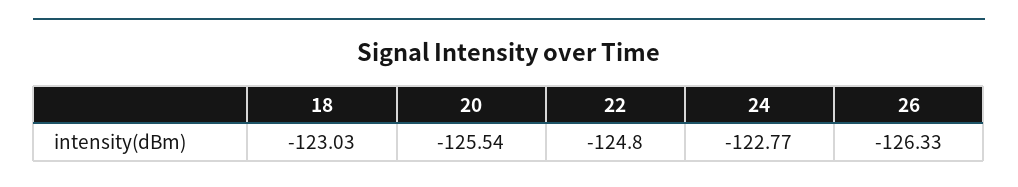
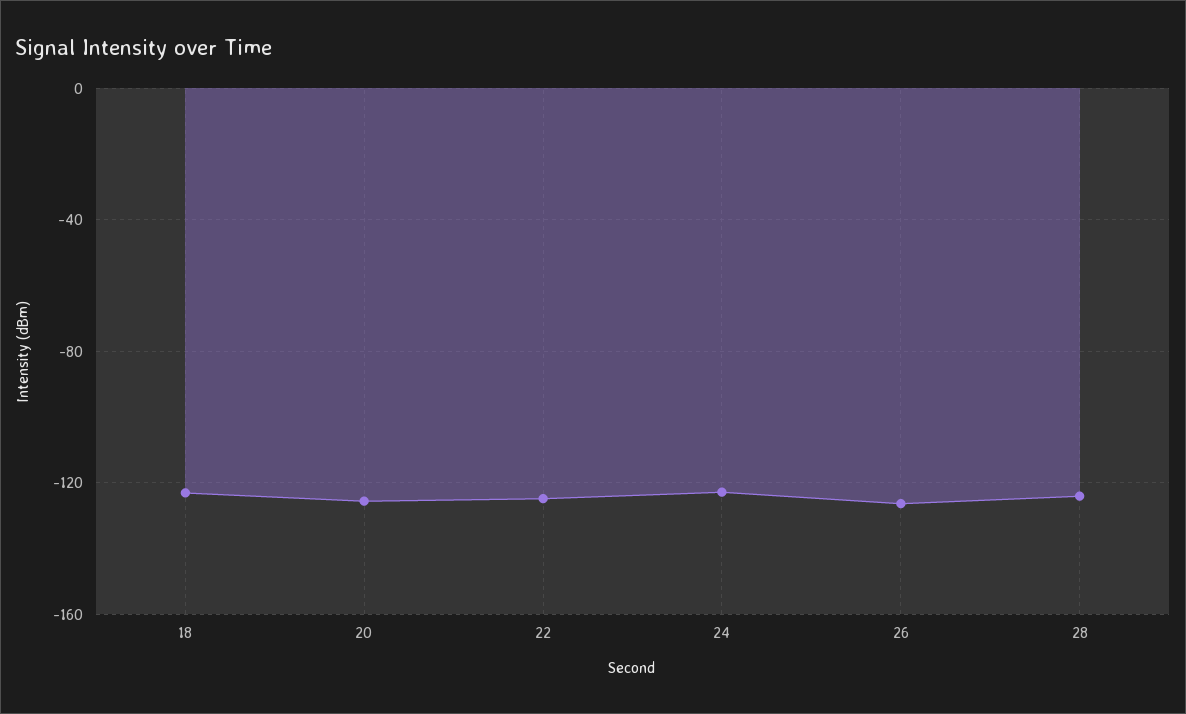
28: none -> -125

